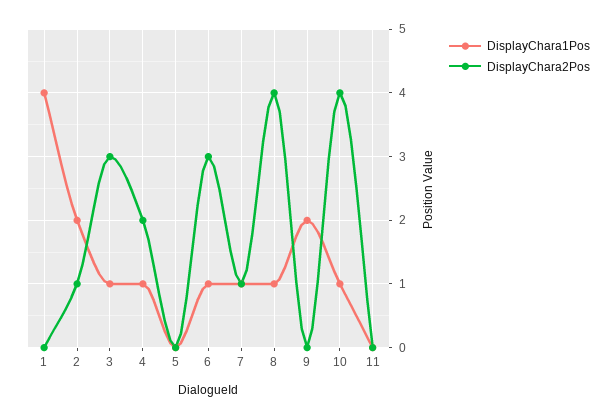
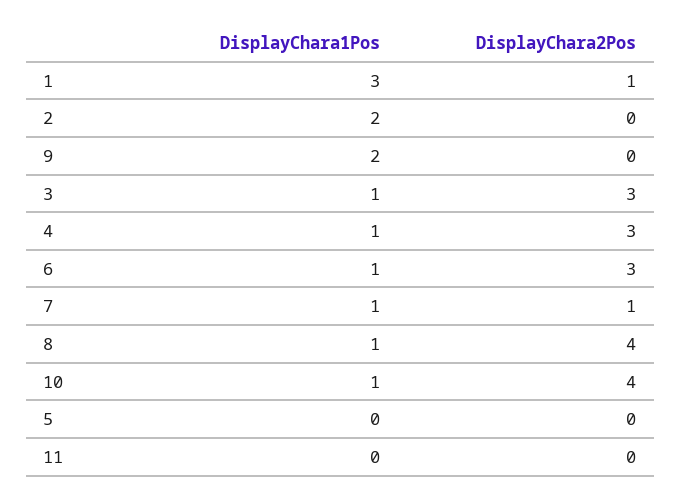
DisplayChara1Pos, 1: 4 -> 3
DisplayChara2Pos, 1: 0 -> 1
DisplayChara2Pos, 2: 1 -> 0
DisplayChara2Pos, 4: 2 -> 3

